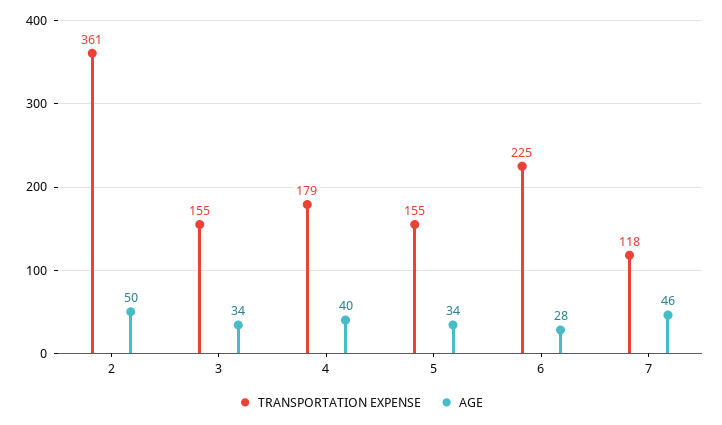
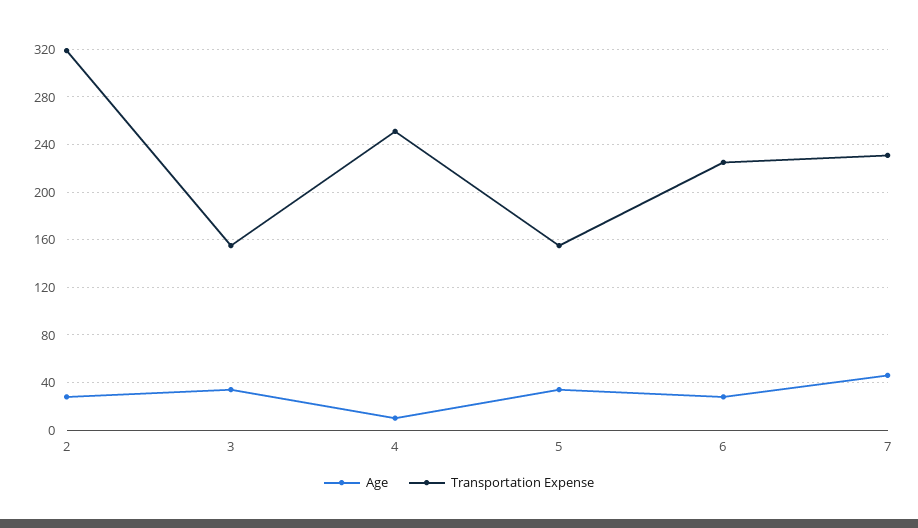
TRANSPORTATION EXPENSE, 2: 361 -> 320
AGE, 2: 50 -> 30
TRANSPORTATION EXPENSE, 4: 179 -> 250
AGE, 4: 40 -> 10
TRANSPORTATION EXPENSE, 7: 118 -> 230

